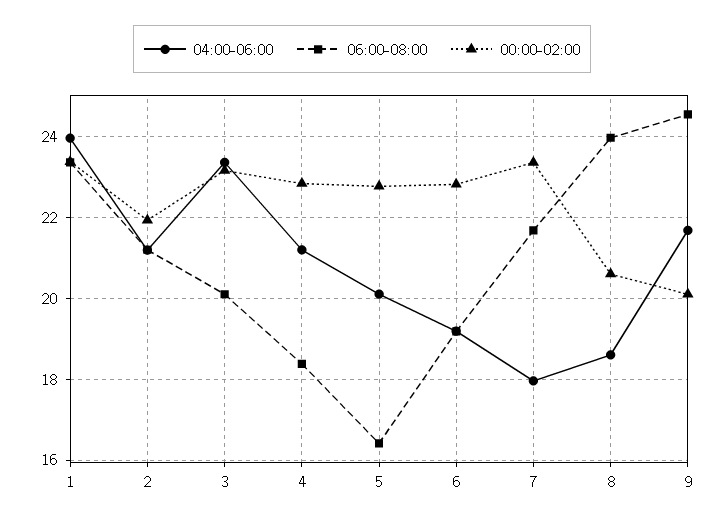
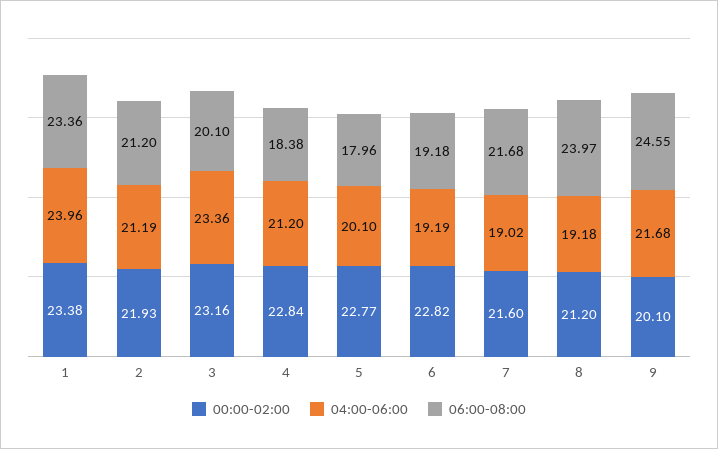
06:00-08:00, 5: 16.4 -> 17.96
04:00-06:00, 7: 18 -> 19.02
00:00-02:00, 7: 23.4 -> 21.6
04:00-06:00, 8: 18.6 -> 19.18
00:00-02:00, 8: 20.6 -> 21.2

